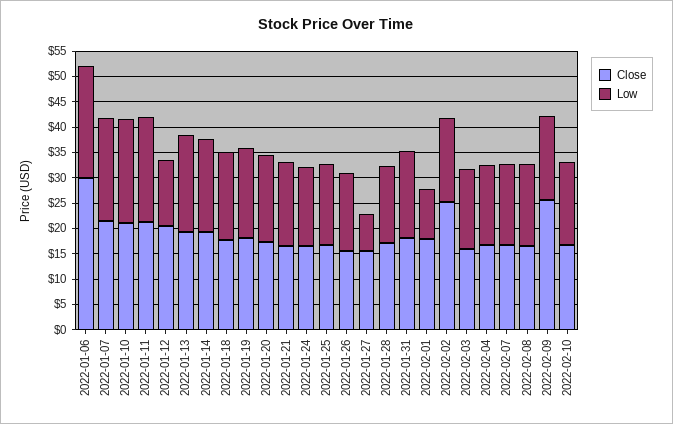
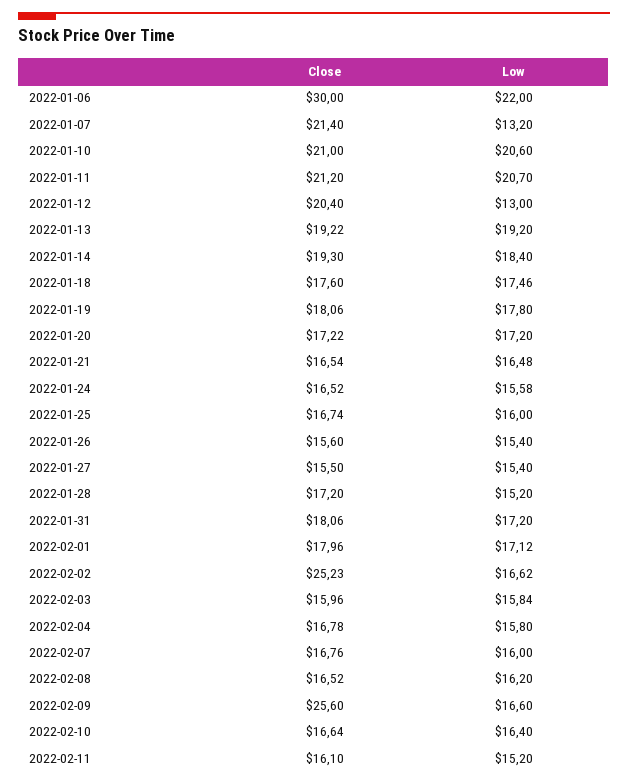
Low, 2022-01-07: 20 -> 13.2
Low, 2022-01-27: 7.5 -> 15.4
Low, 2022-02-01: 10 -> 17.12
Close, 2022-02-11: none -> 16.1
Low, 2022-02-11: none -> 15.2

